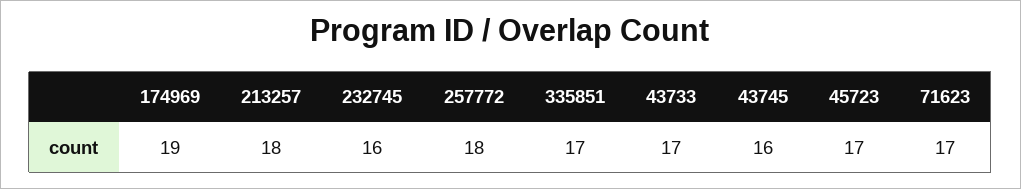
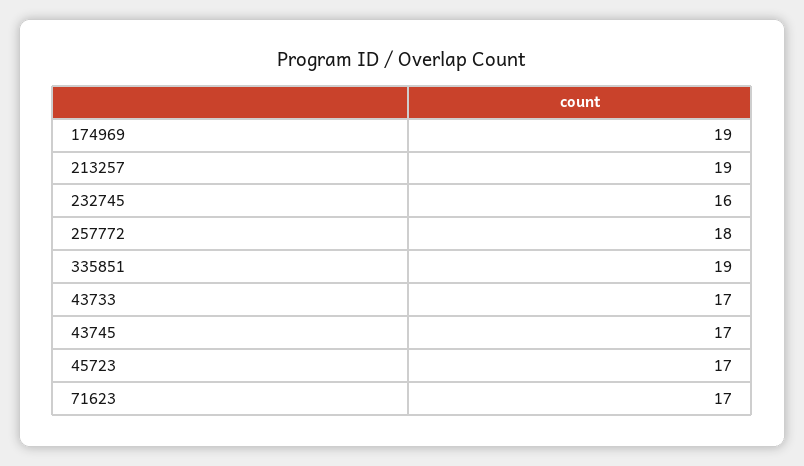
213257: 18 -> 19
335851: 17 -> 19
43745: 16 -> 17

